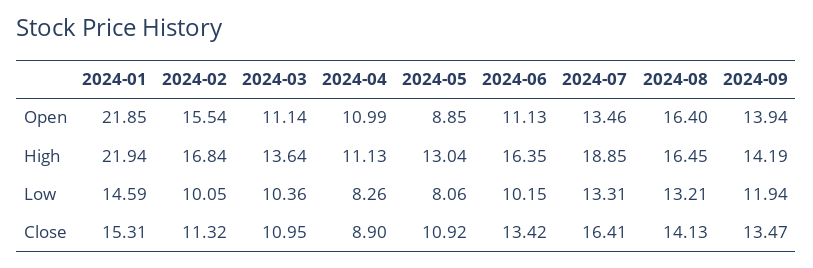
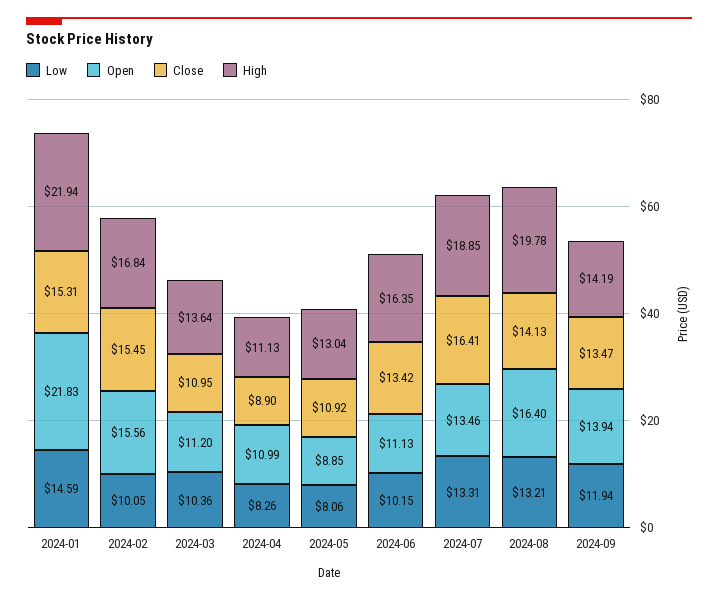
Open, 2024-01: 21.85 -> 21.83
Open, 2024-02: 15.54 -> 15.56
Open, 2024-03: 11.14 -> 11.2
High, 2024-08: 16.45 -> 19.78
Close, 2024-02: 11.32 -> 15.45

